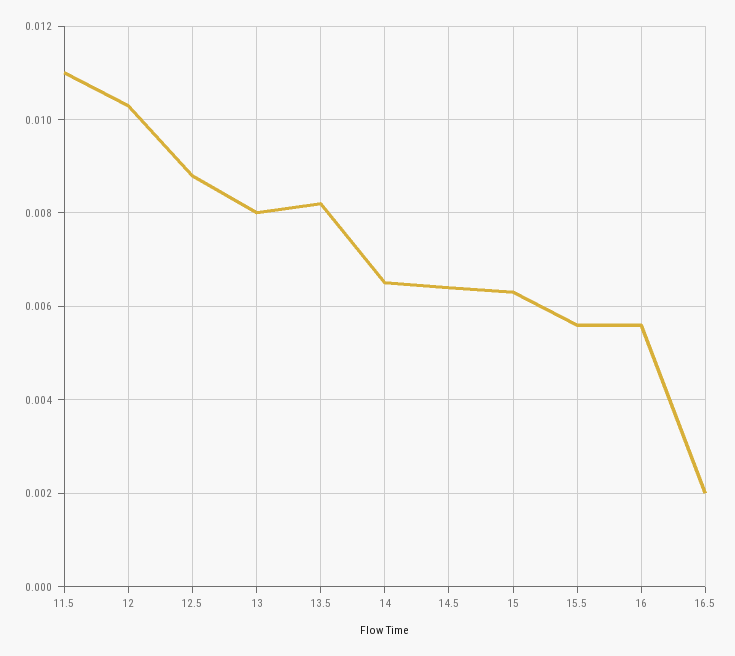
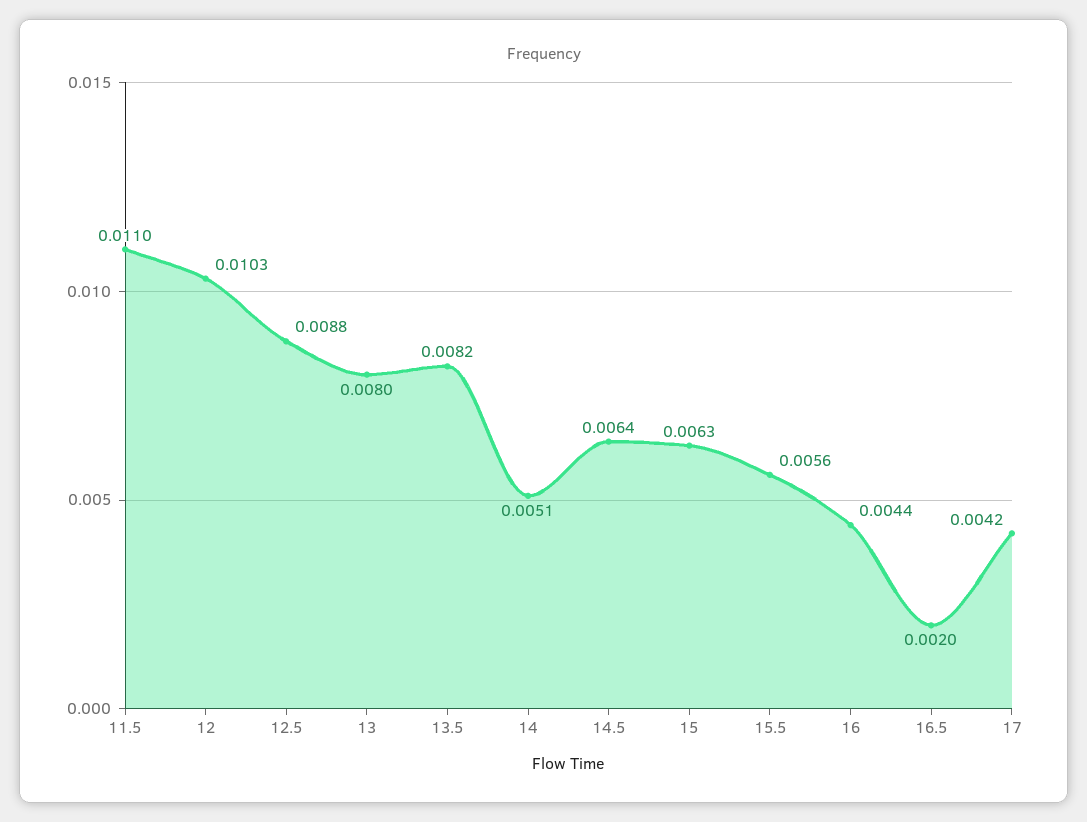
14: 0.0065 -> 0.0051
16: 0.0055 -> 0.0044
17: none -> 0.0042

